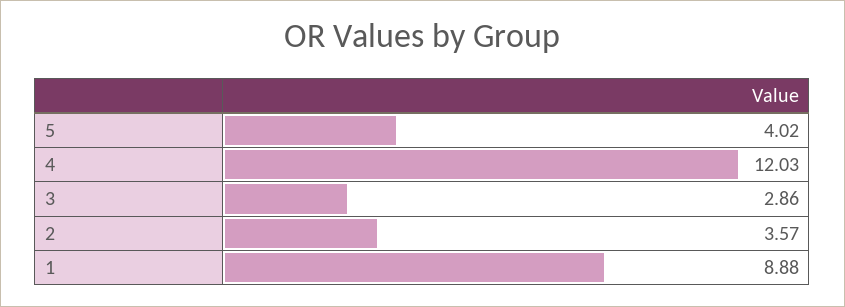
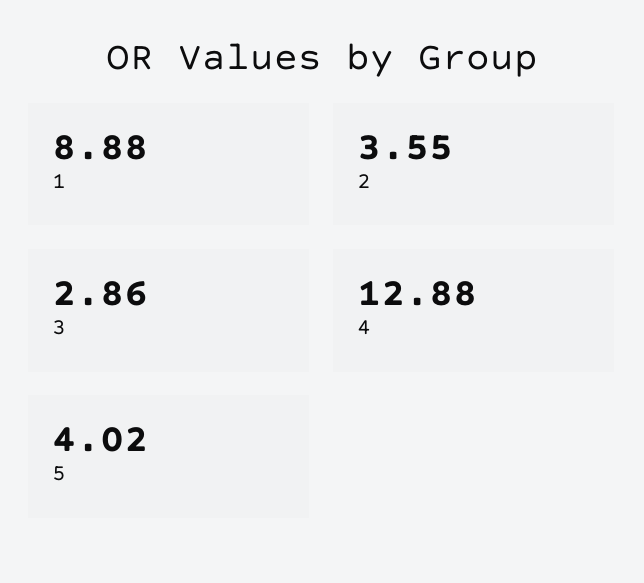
4: 12.03 -> 12.88
2: 3.57 -> 3.55

